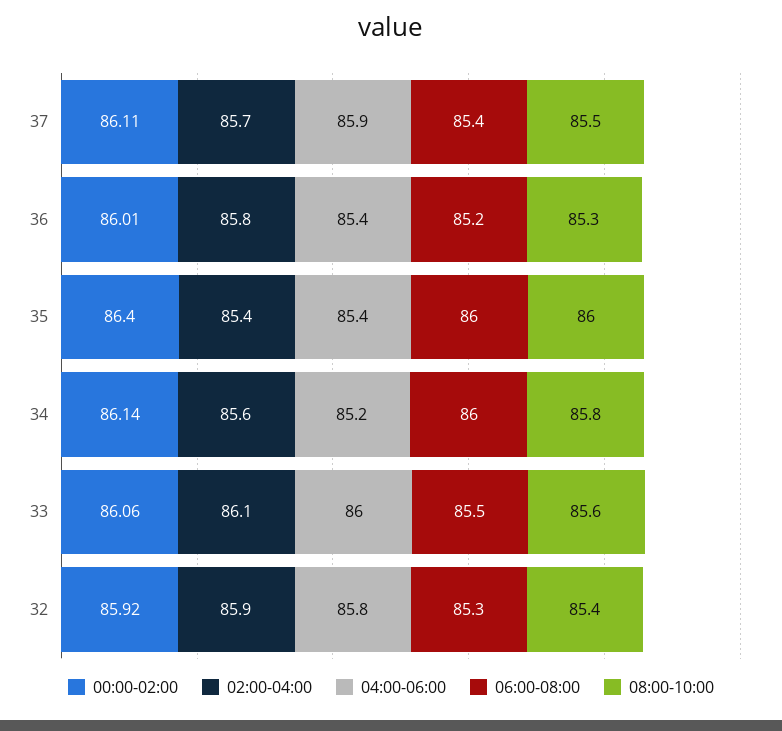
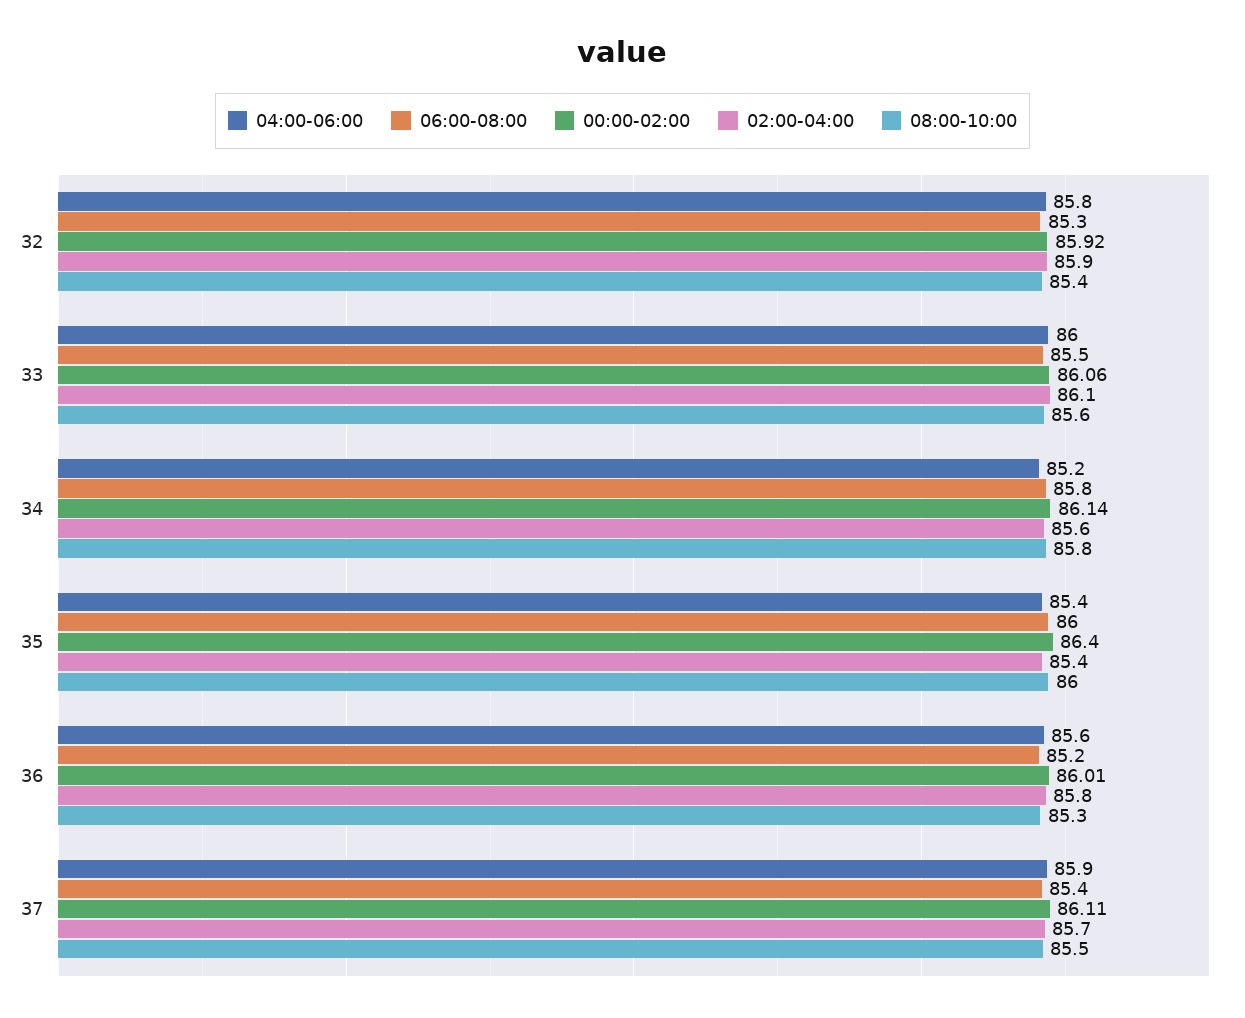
04:00-06:00, 36: 85.4 -> 85.6
06:00-08:00, 34: 86 -> 85.8

